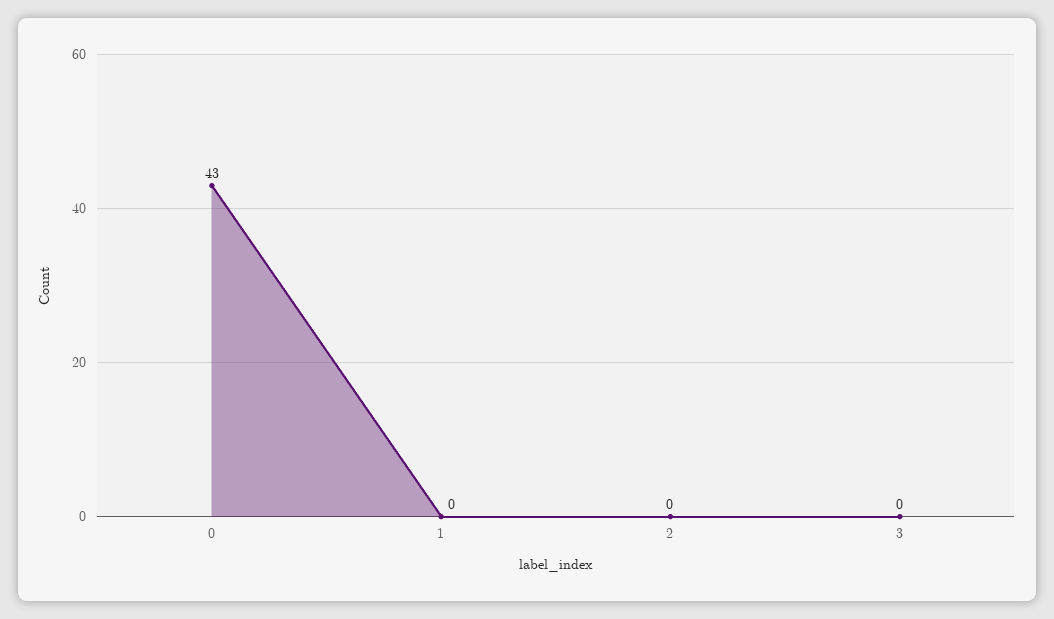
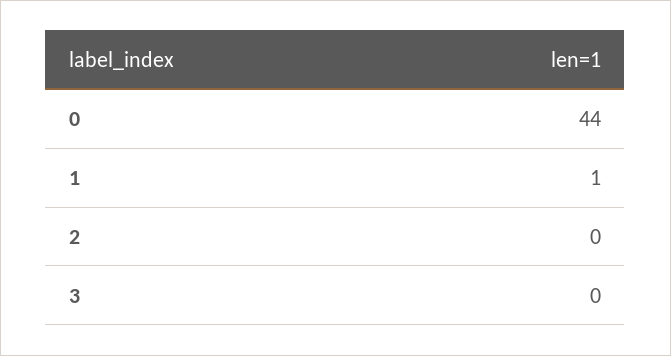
0: 43 -> 44
1: 0 -> 1

